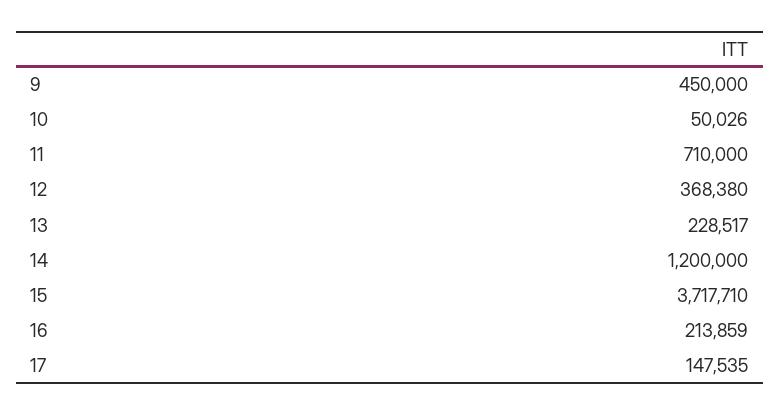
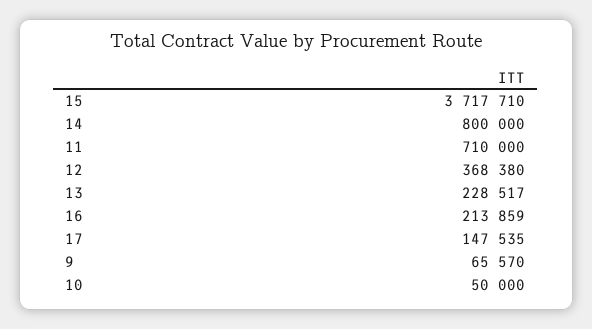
9: 450000 -> 65570
10: 50026 -> 50000
14: 1200000 -> 800000

